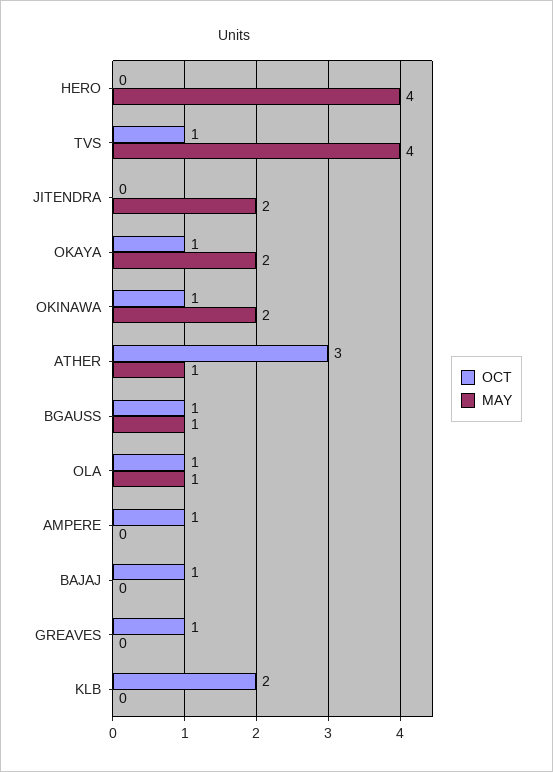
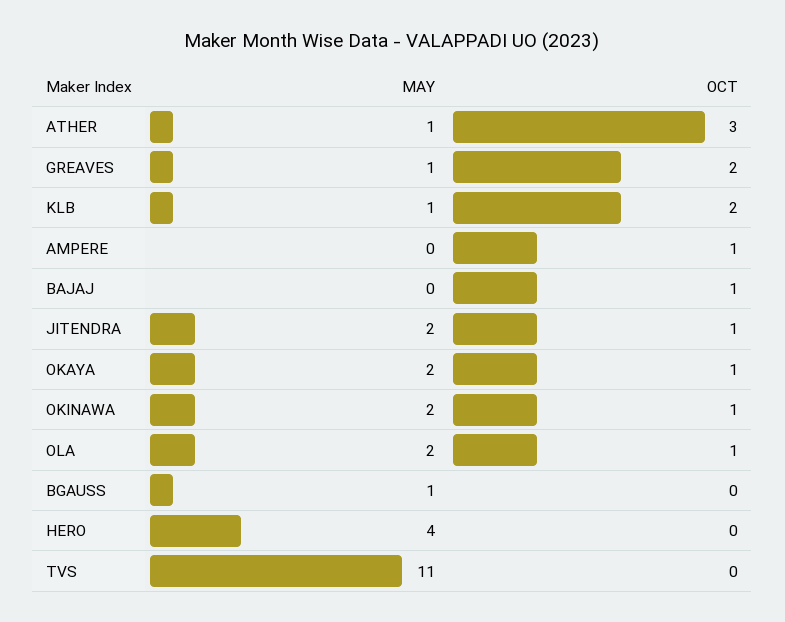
OCT, TVS: 1 -> 0
MAY, TVS: 4 -> 11
OCT, JITENDRA: 0 -> 1
OCT, BGAUSS: 1 -> 0
MAY, OLA: 1 -> 2
OCT, GREAVES: 1 -> 2
MAY, GREAVES: 0 -> 1
MAY, KLB: 0 -> 1

